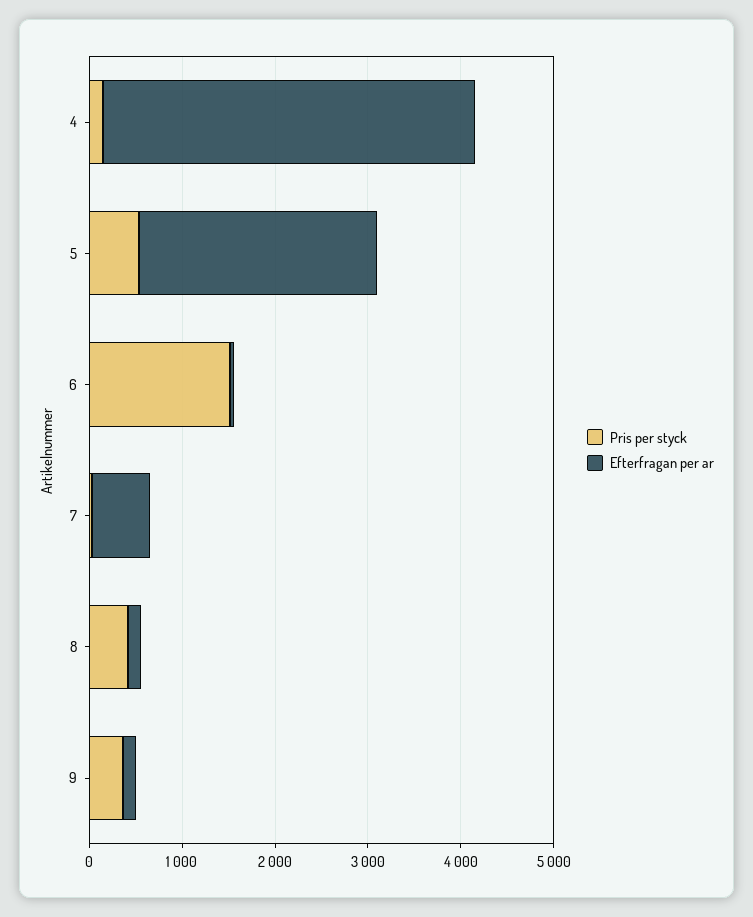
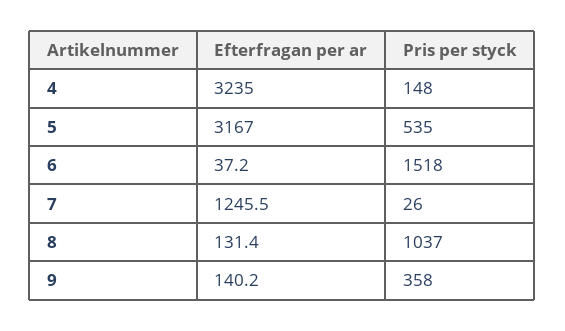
Efterfragan per ar, 4: 4000 -> 3235
Efterfragan per ar, 5: 2600 -> 3167
Efterfragan per ar, 7: 600 -> 1245.5
Pris per styck, 8: 400 -> 1037

